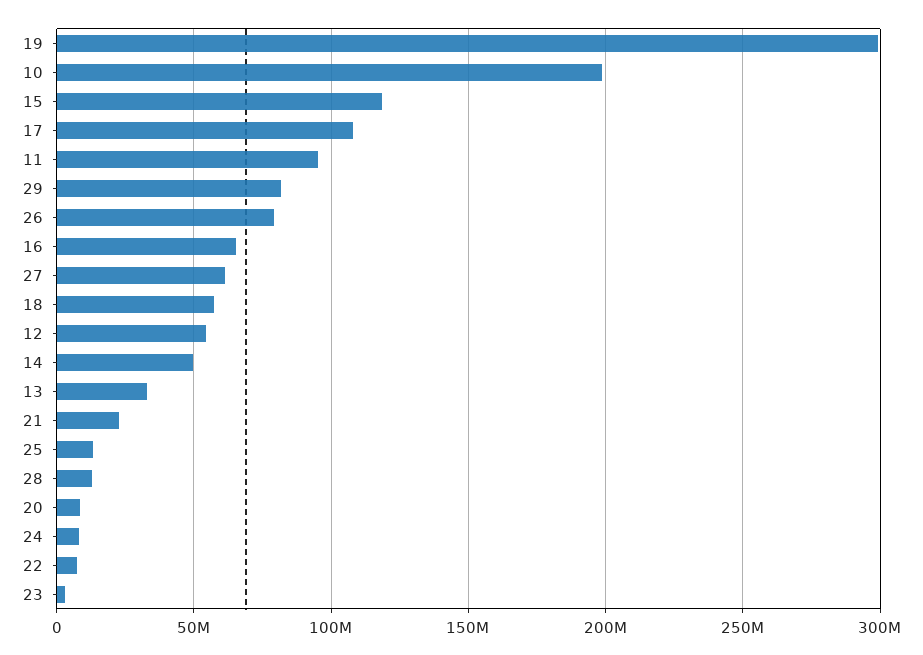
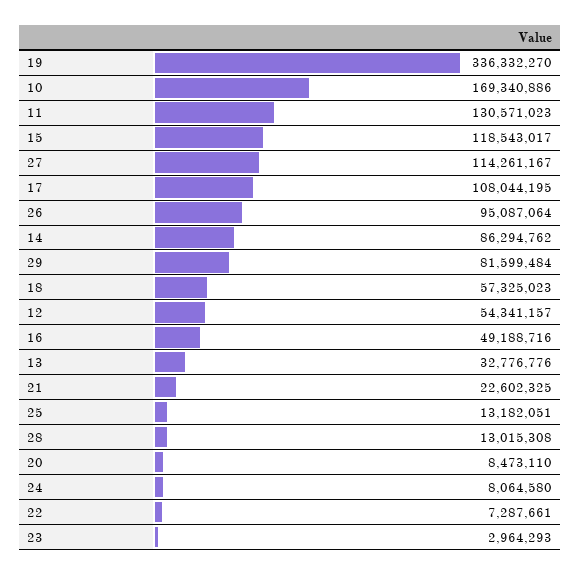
19: 300000000 -> 336332270
10: 200000000 -> 169340886
11: 95000000 -> 130571023
26: 80000000 -> 95087064
16: 65000000 -> 49188716
27: 60000000 -> 114261167
14: 50000000 -> 86294762

